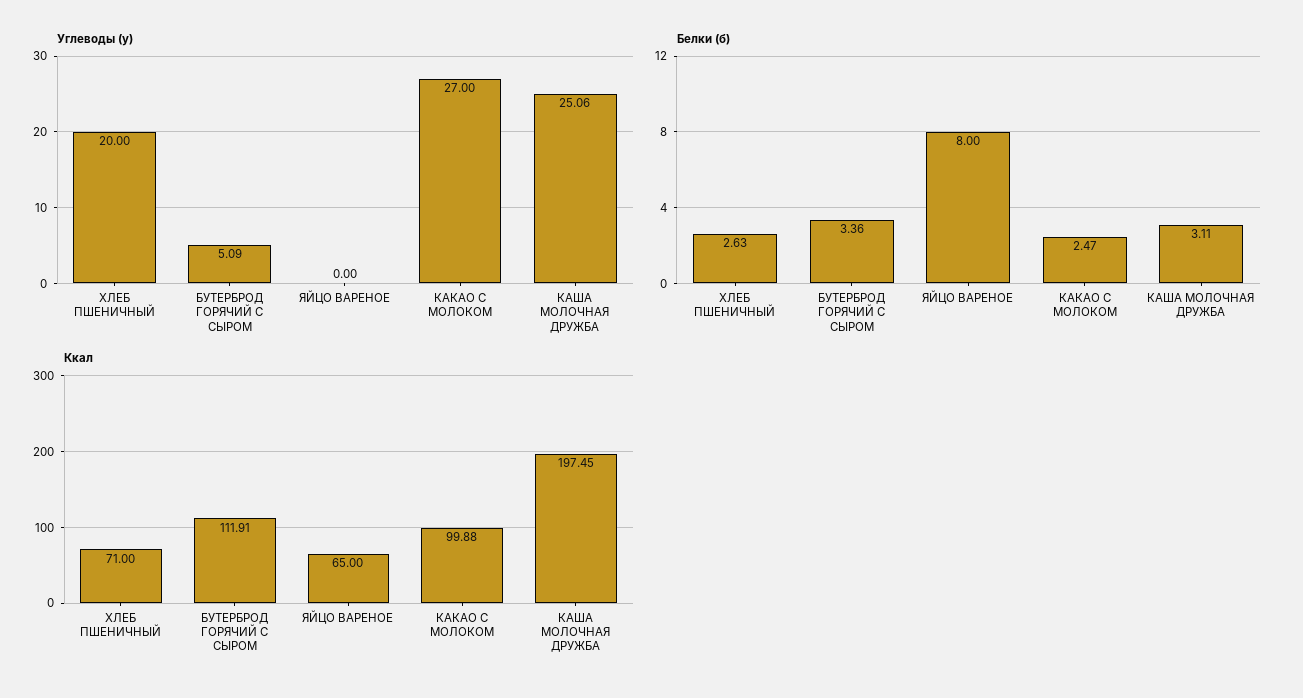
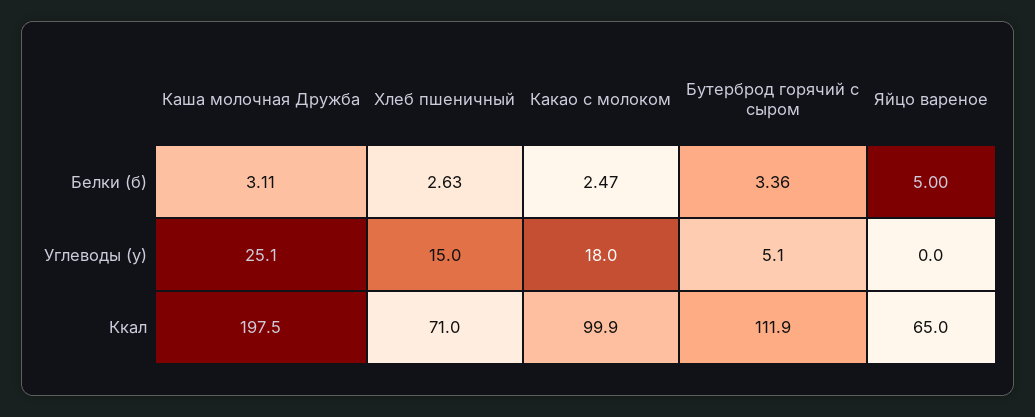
Углеводы (у), ХЛЕБ ПШЕНИЧНЫЙ: 20 -> 15
Углеводы (у), КАКАО С МОЛОКОМ: 27 -> 18
Белки (б), ЯЙЦО ВАРЕНОЕ: 8 -> 5

